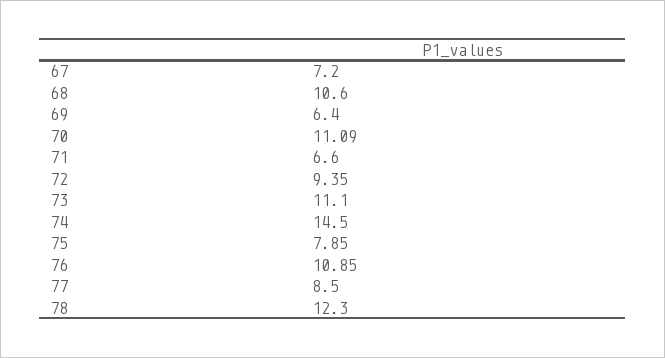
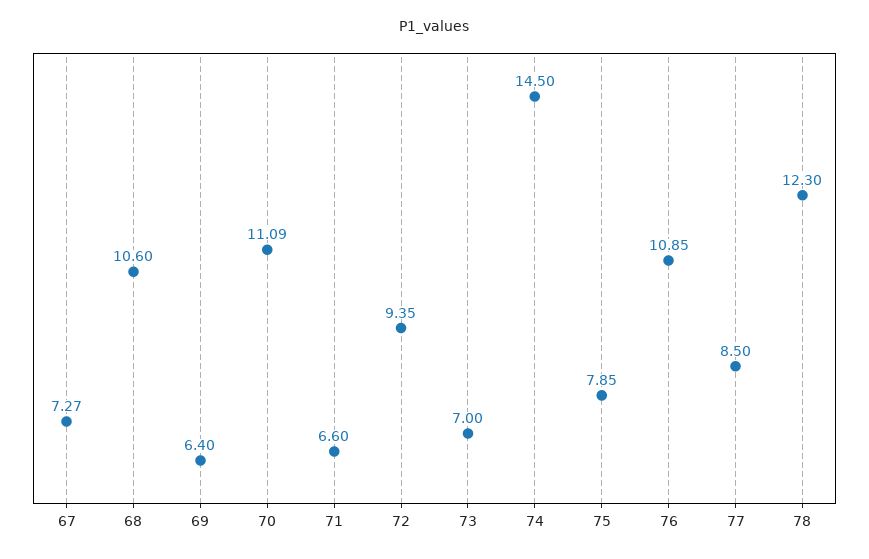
67: 7.2 -> 7.27
73: 11.1 -> 7

